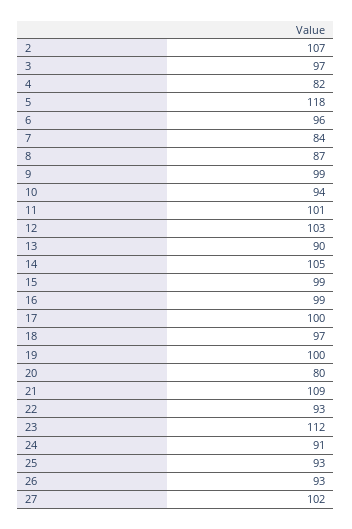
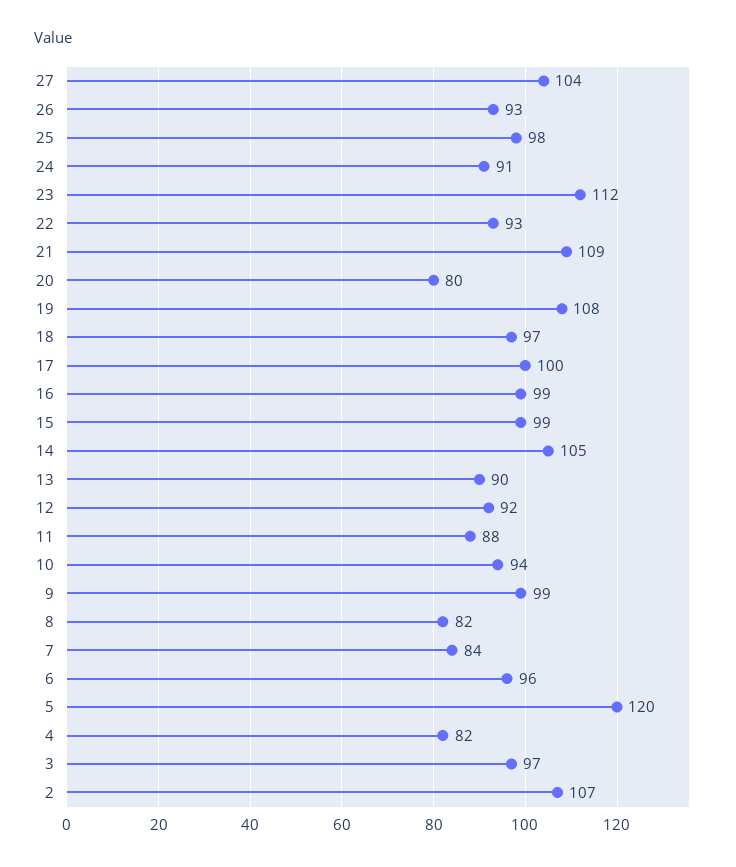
5: 118 -> 120
8: 87 -> 82
11: 101 -> 88
12: 103 -> 92
19: 100 -> 108
25: 93 -> 98
27: 102 -> 104

